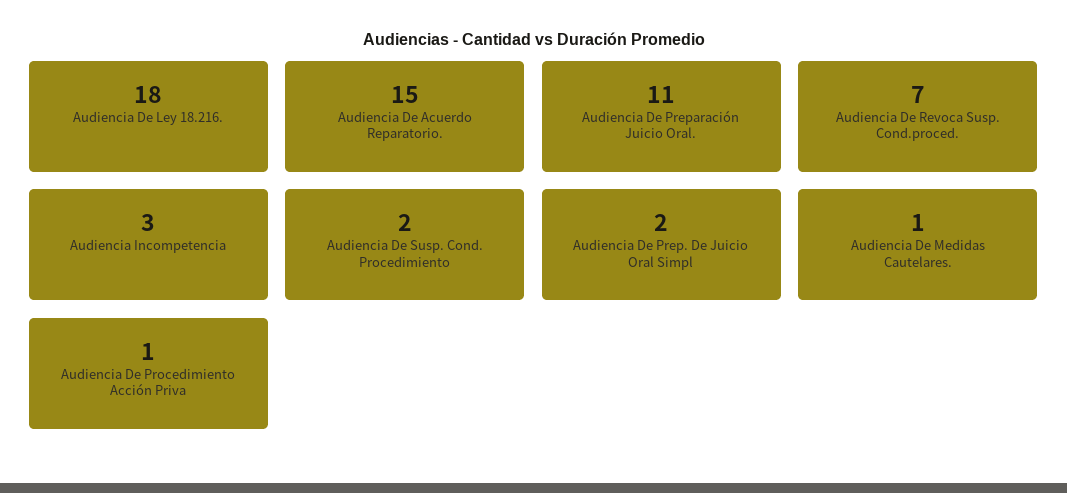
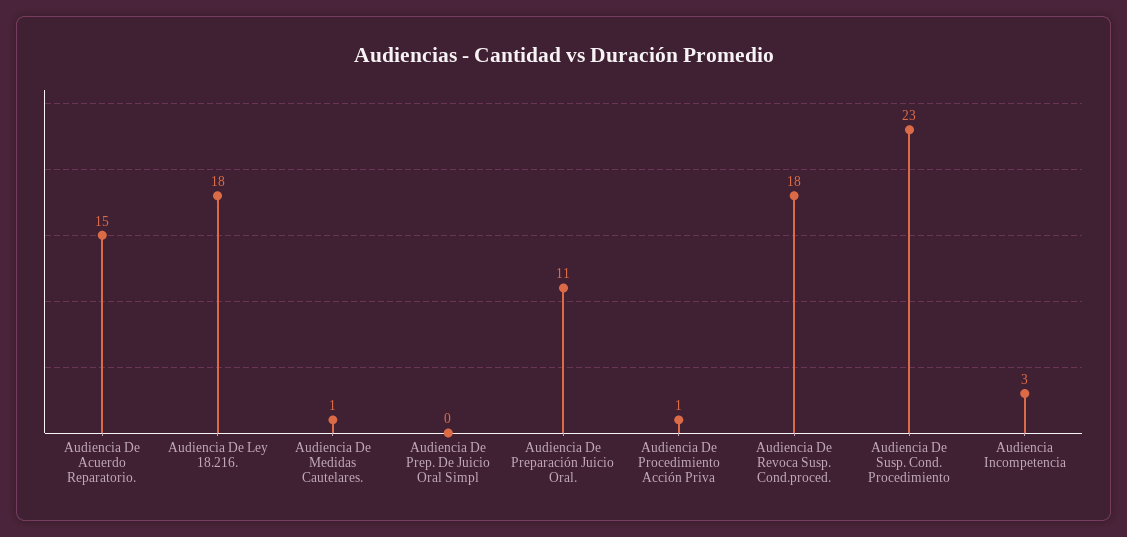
Audiencia De Revoca Susp. Cond.proced.: 7 -> 18
Audiencia De Susp. Cond. Procedimiento: 2 -> 23
Audiencia De Prep. De Juicio Oral Simpl: 2 -> 0

